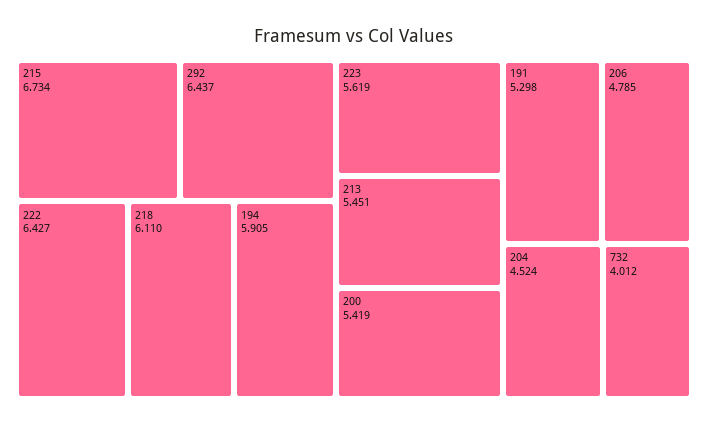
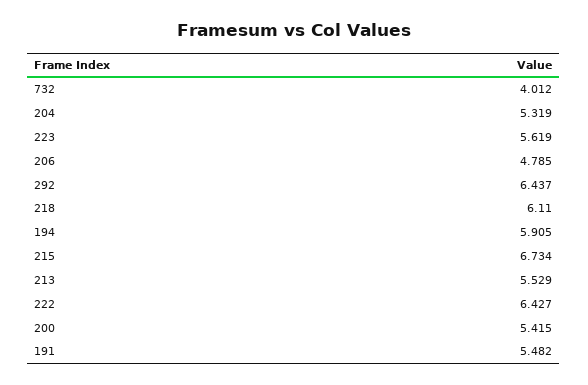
213: 5.451 -> 5.529
200: 5.419 -> 5.415
191: 5.298 -> 5.482
204: 4.524 -> 5.319

